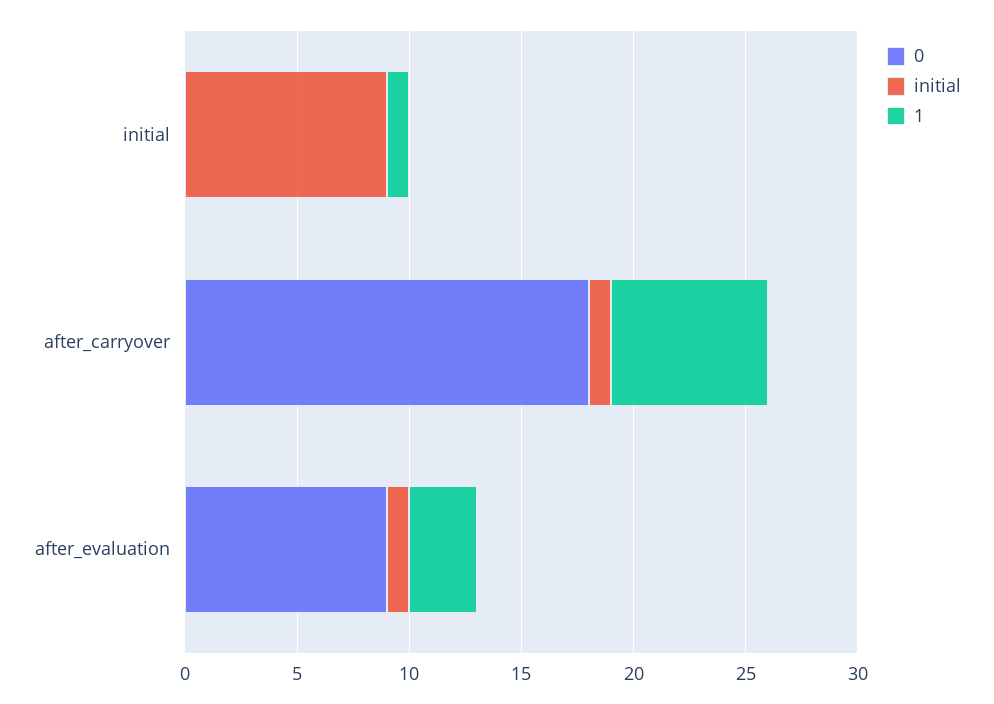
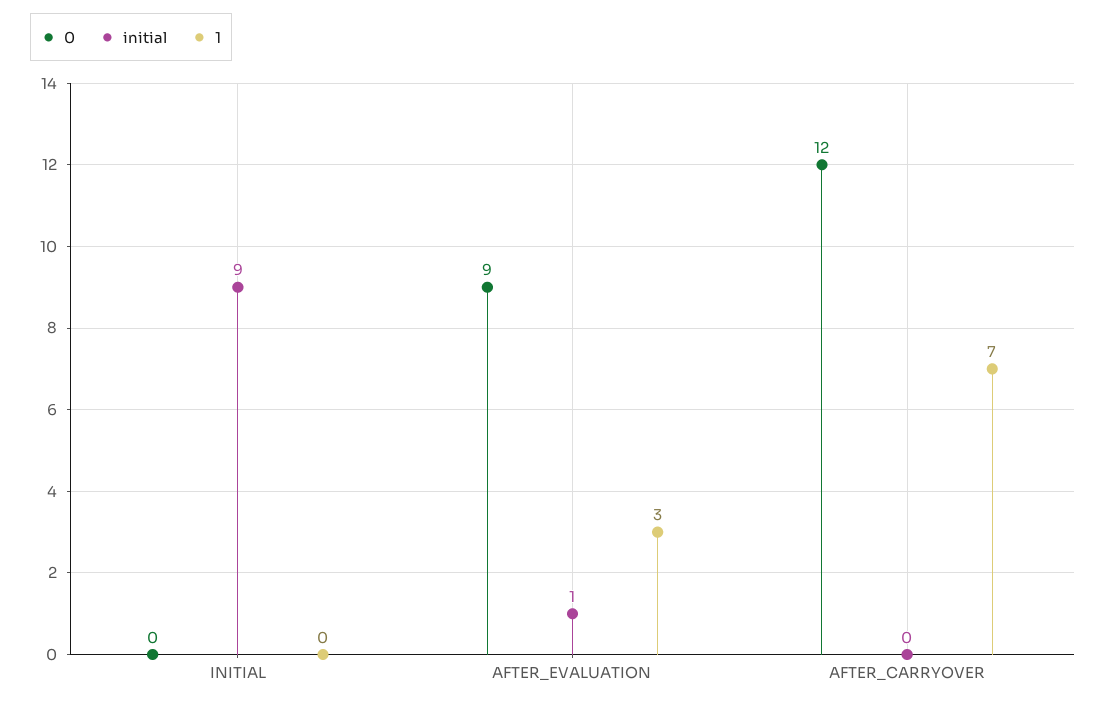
1, initial: 1 -> 0
0, after_carryover: 18 -> 12
initial, after_carryover: 1 -> 0

